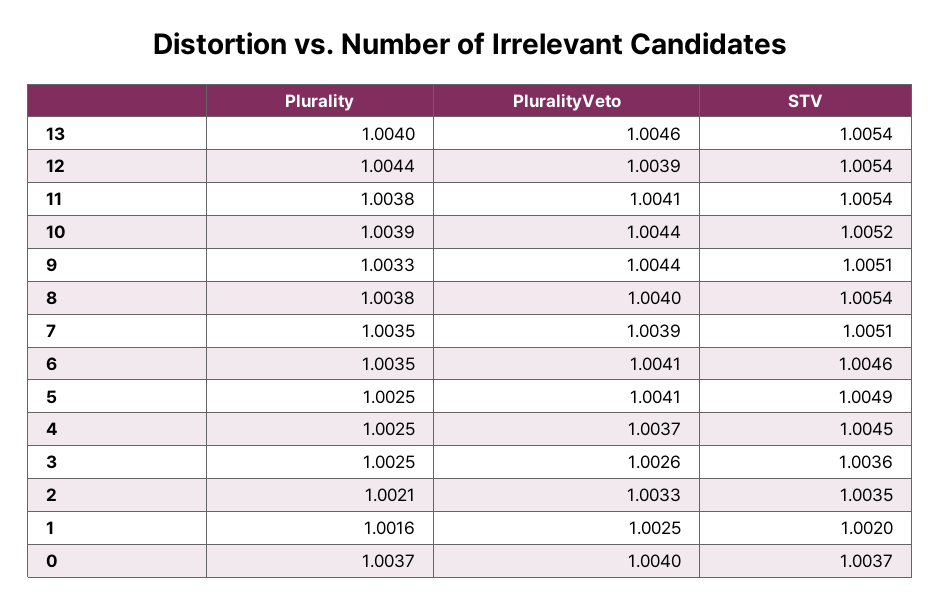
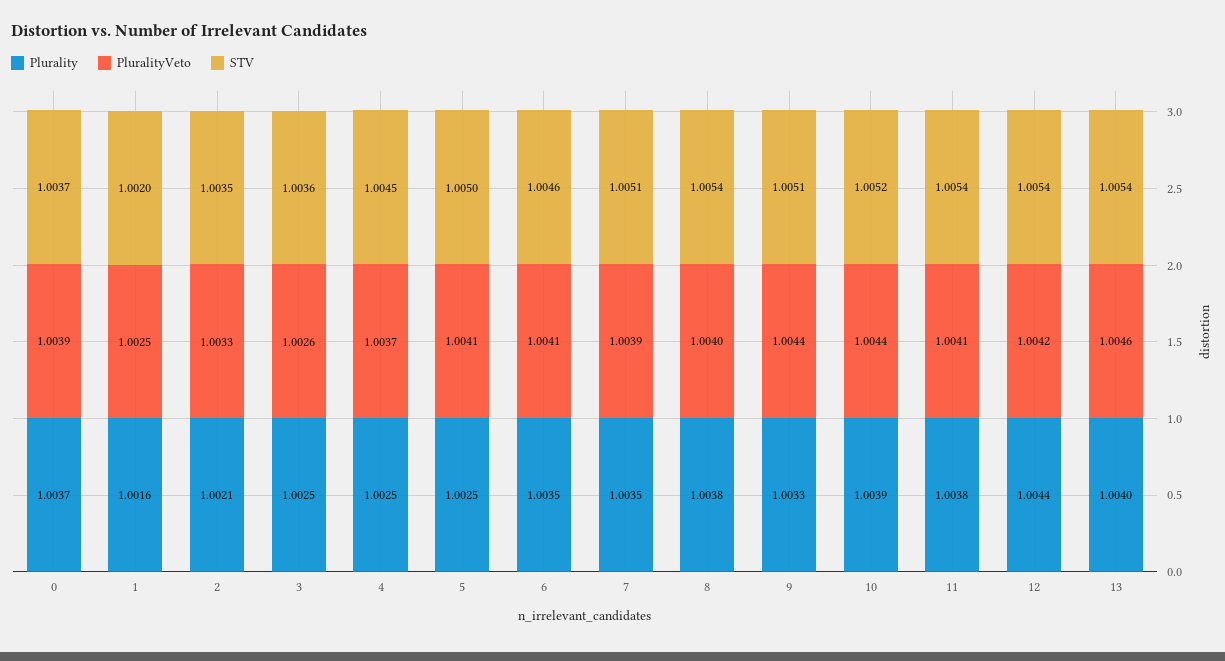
PluralityVeto, 12: 1.0039 -> 1.0042
STV, 5: 1.0049 -> 1.005
PluralityVeto, 0: 1.004 -> 1.0039

